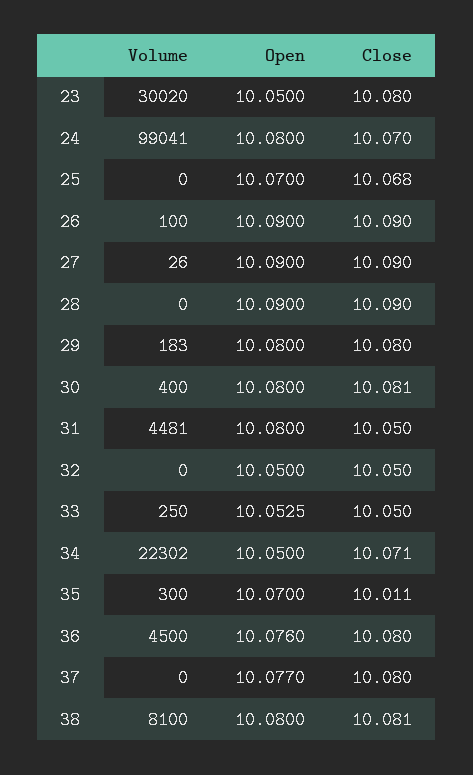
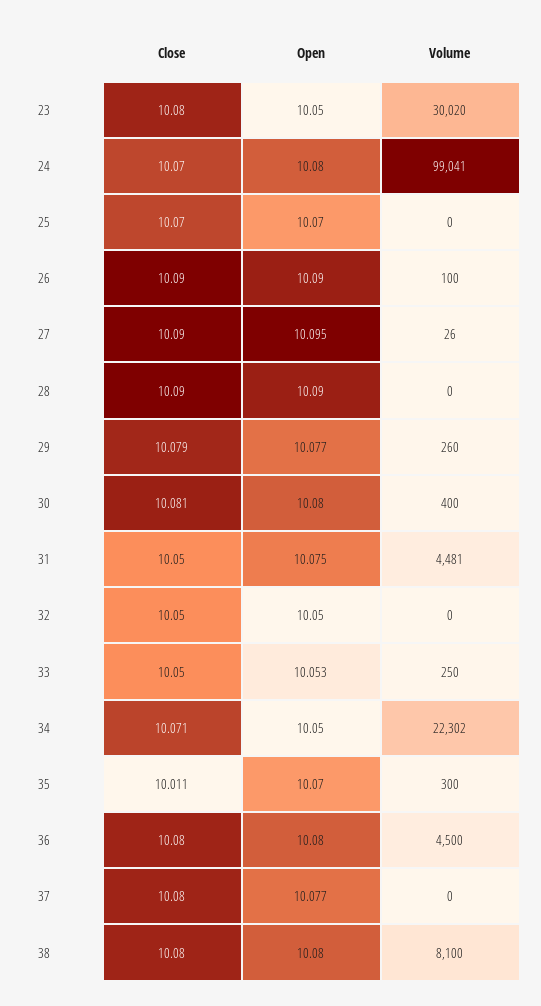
Close, 25: 10.068 -> 10.07
Open, 27: 10.09 -> 10.095
Volume, 29: 183 -> 260
Open, 29: 10.08 -> 10.077
Close, 29: 10.08 -> 10.079
Open, 31: 10.08 -> 10.075
Open, 36: 10.076 -> 10.08
Close, 38: 10.081 -> 10.08

